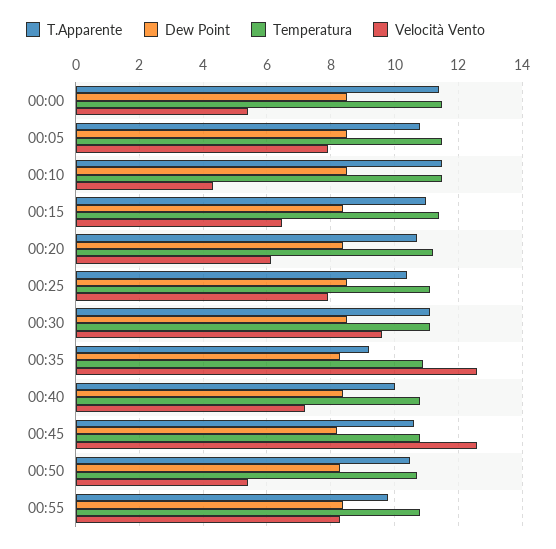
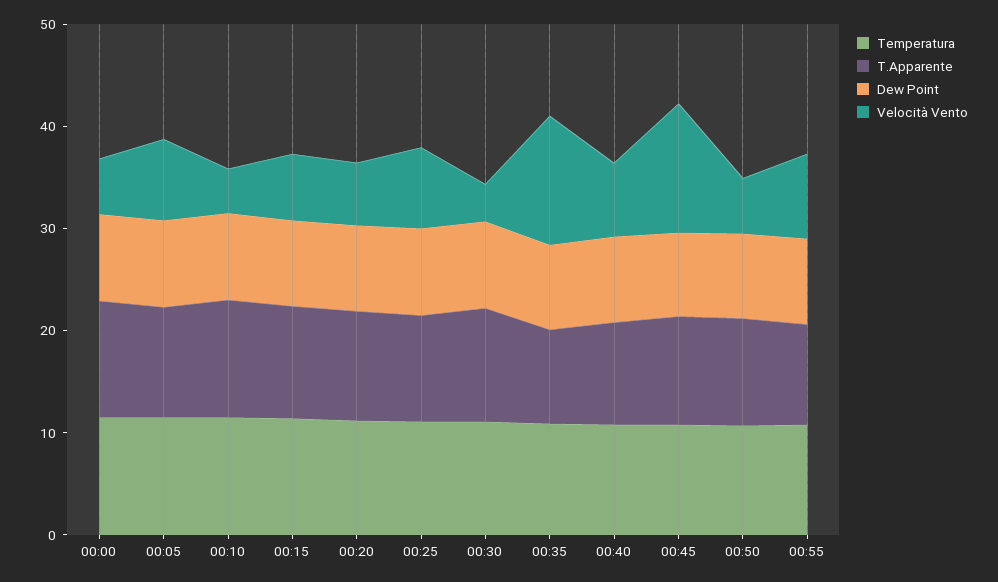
Velocità Vento, 00:30: 9.6 -> 4

